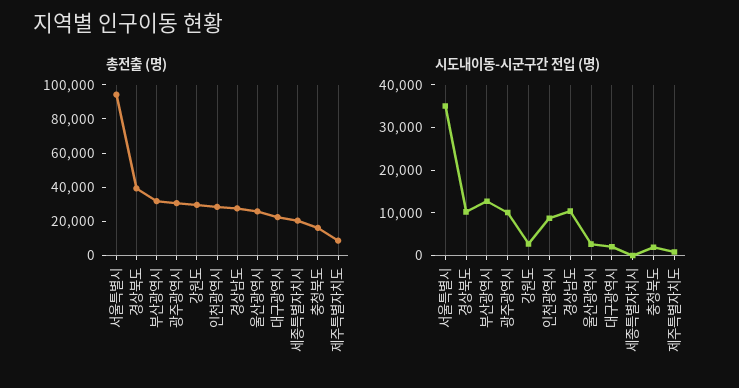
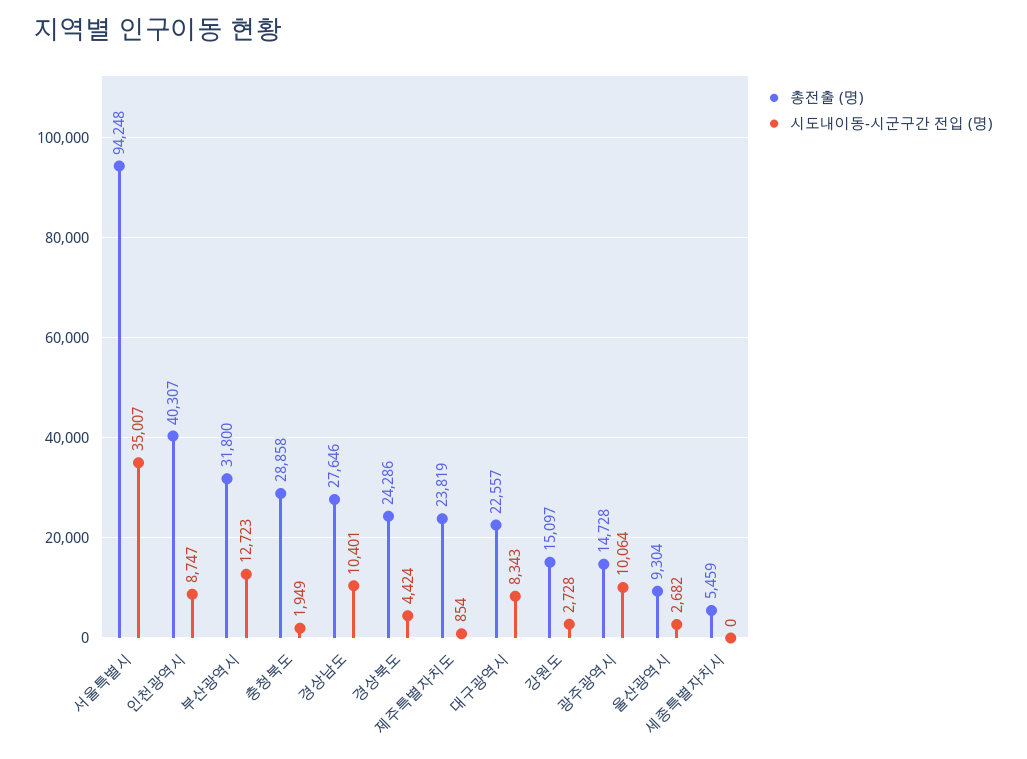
총전출 (명), 경상북도: 40000 -> 24286
총전출 (명), 광주광역시: 30000 -> 14728
총전출 (명), 강원도: 30000 -> 15097
총전출 (명), 인천광역시: 30000 -> 40307
총전출 (명), 울산광역시: 25000 -> 9304
총전출 (명), 세종특별자치시: 20000 -> 5459
총전출 (명), 충청북도: 15000 -> 28858
총전출 (명), 제주특별자치도: 10000 -> 23819
시도내이동-시군구간 전입 (명), 경상북도: 10000 -> 4424
시도내이동-시군구간 전입 (명), 대구광역시: 2000 -> 8343

